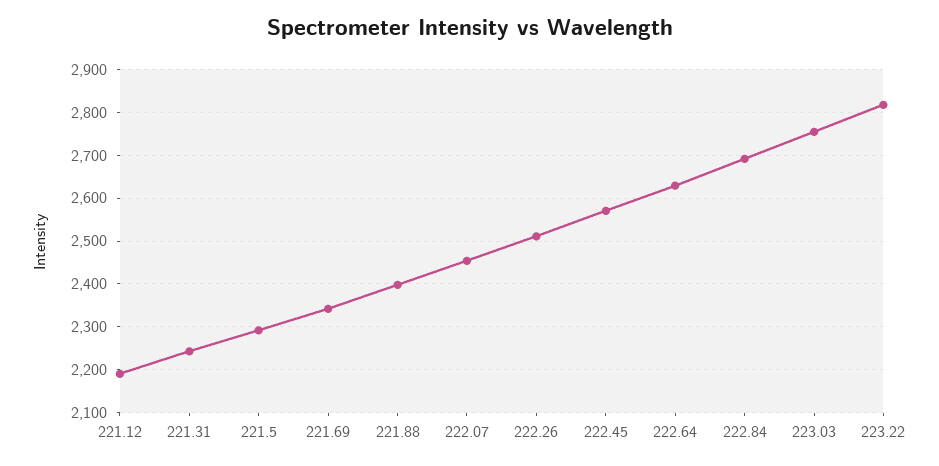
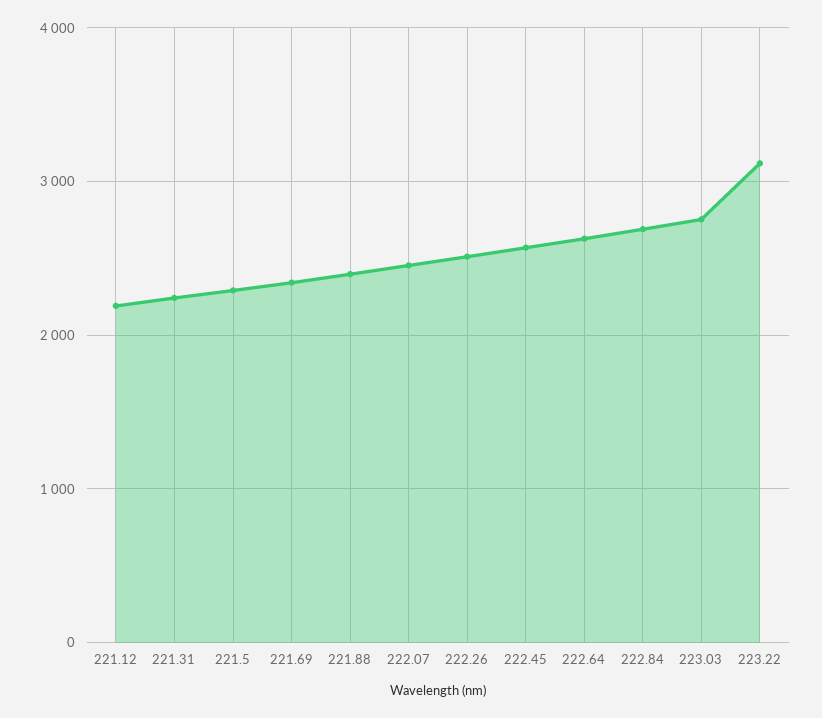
223.22: 2820 -> 3100

